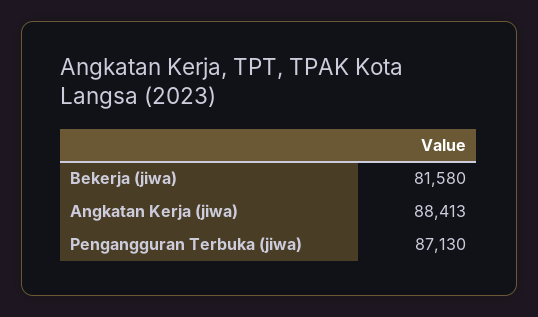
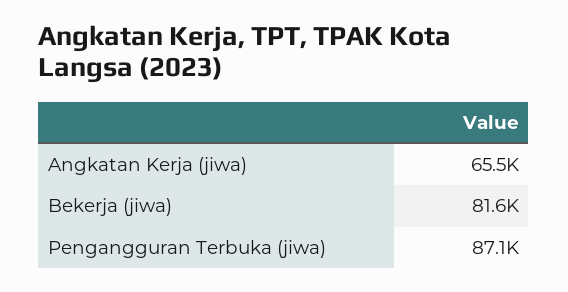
Angkatan Kerja (jiwa): 88413 -> 65500

